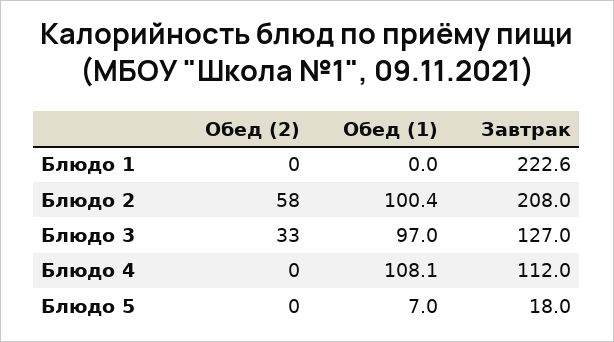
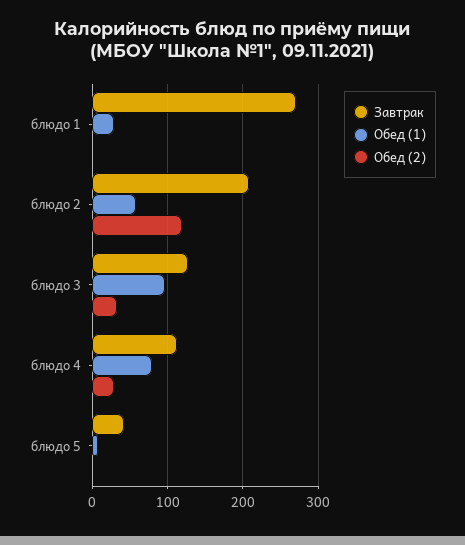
Обед (1), Блюдо 1: 0 -> 30
Завтрак, Блюдо 1: 222.6 -> 270
Обед (2), Блюдо 2: 58 -> 120
Обед (1), Блюдо 2: 100.4 -> 60
Обед (2), Блюдо 4: 0 -> 30
Обед (1), Блюдо 4: 108.1 -> 80
Завтрак, Блюдо 5: 18 -> 40

